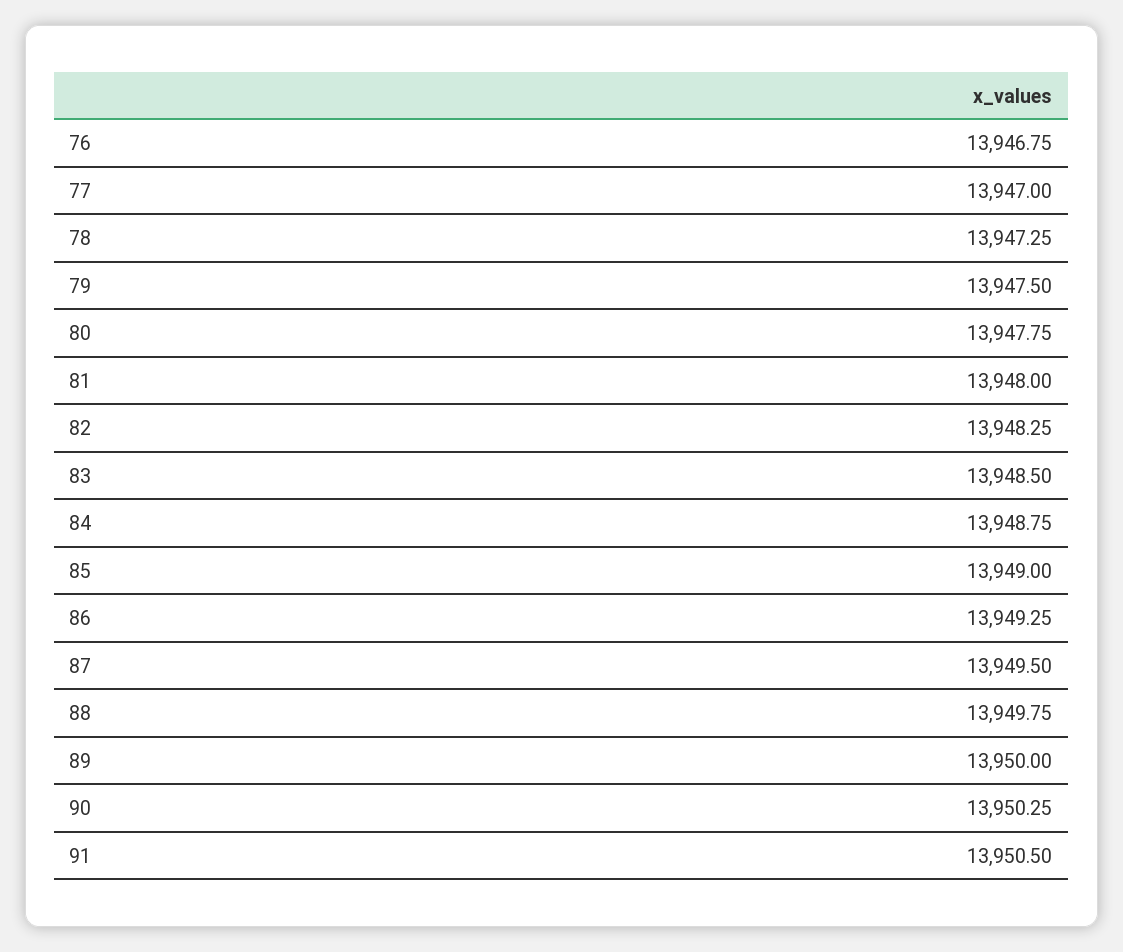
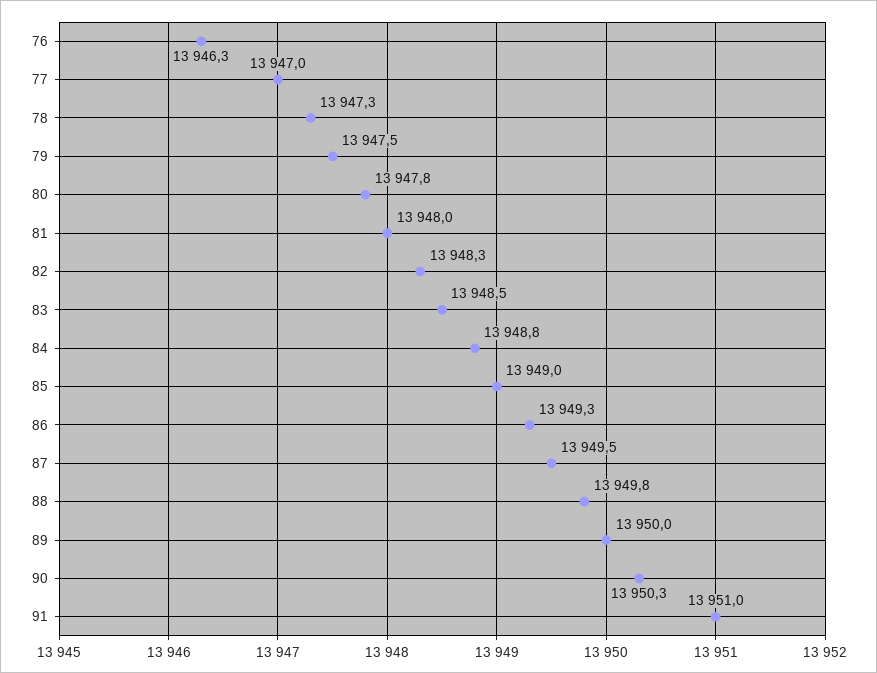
76: 13946.75 -> 13946.3
91: 13950.5 -> 13951

